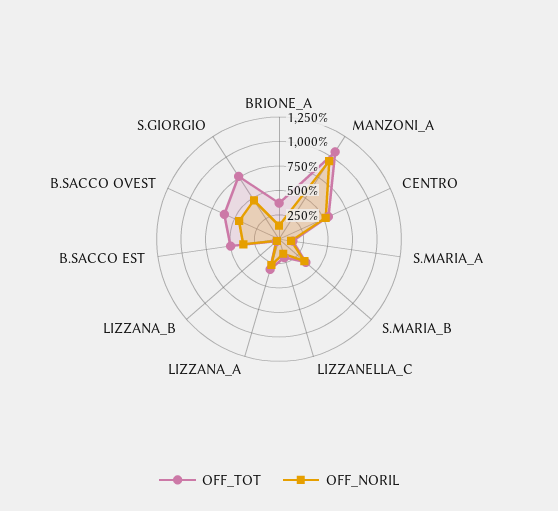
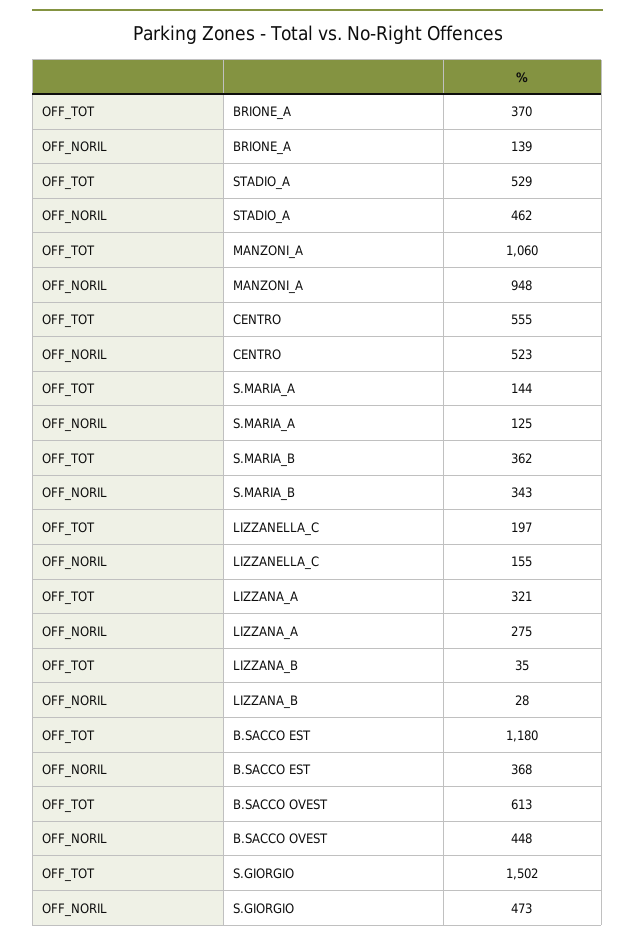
OFF_TOT, B.SACCO EST: 500 -> 1180
OFF_TOT, S.GIORGIO: 750 -> 1502
OFF_TOT, STADIO_A: none -> 529
OFF_NORIL, STADIO_A: none -> 462

